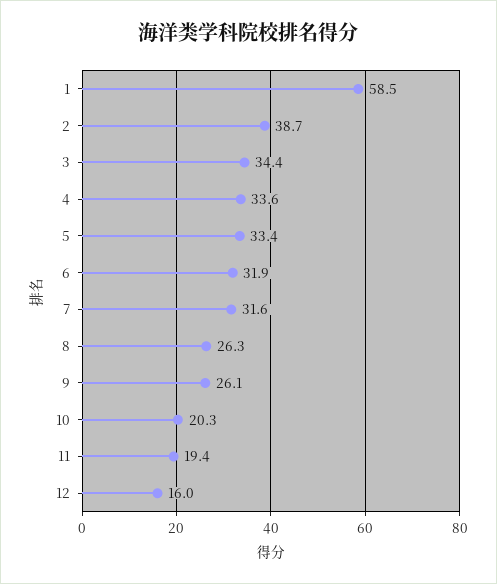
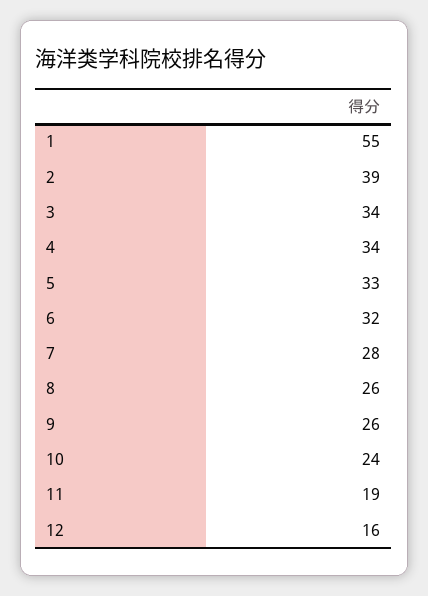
1: 58.5 -> 55
7: 31.6 -> 28
10: 20.3 -> 24

